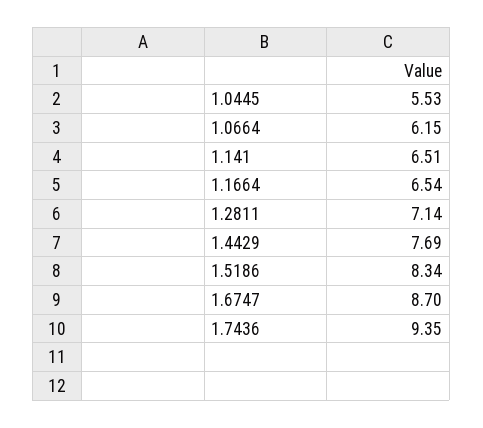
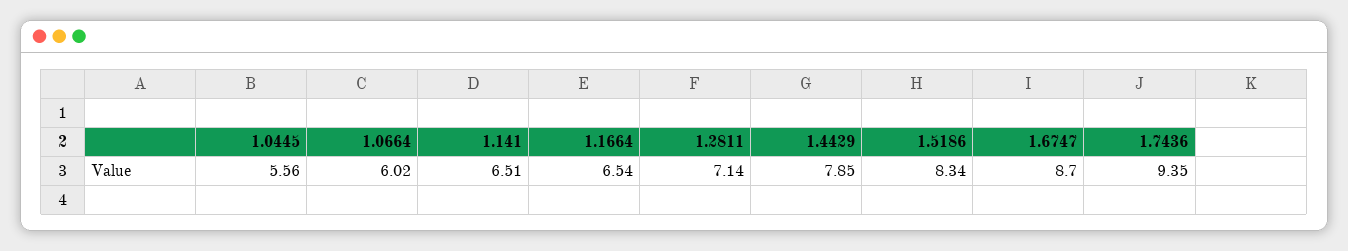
1.0445: 5.53 -> 5.56
1.0664: 6.15 -> 6.02
1.4429: 7.69 -> 7.85

